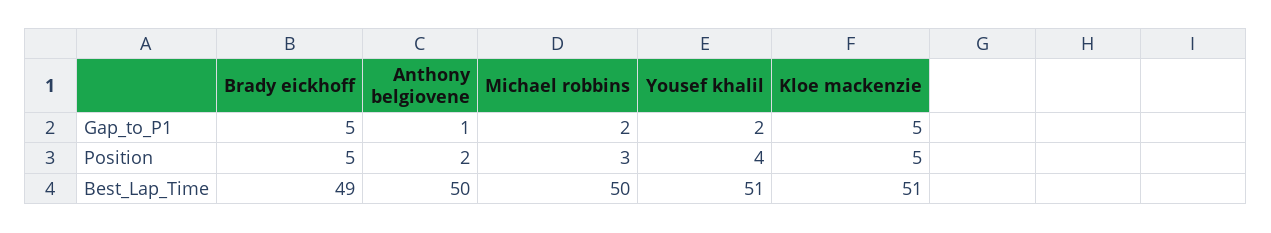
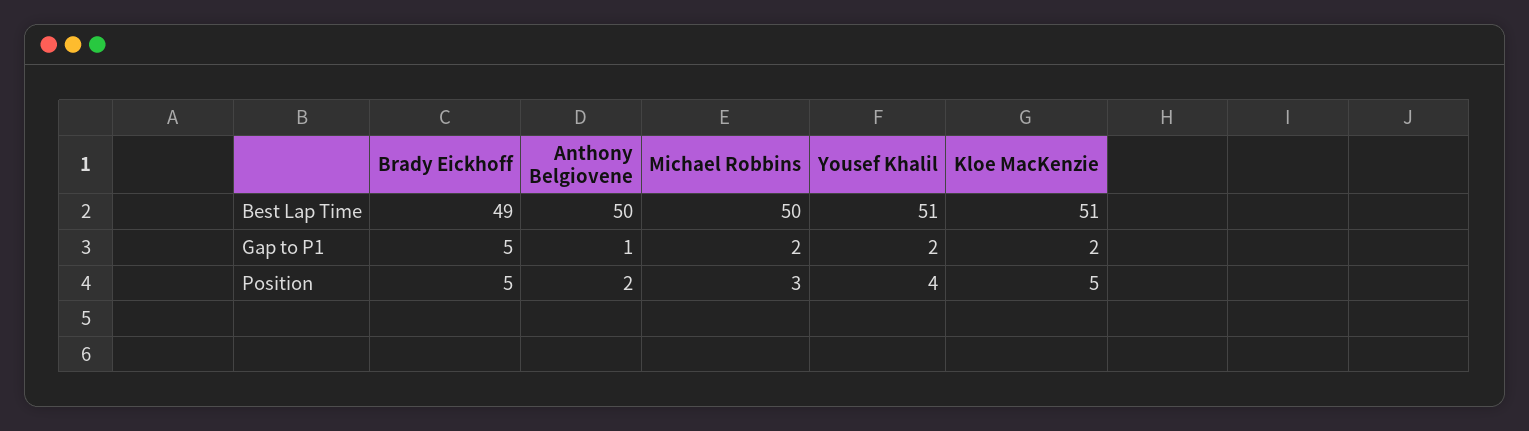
Kloe mackenzie, Gap_to_P1: 5 -> 2

